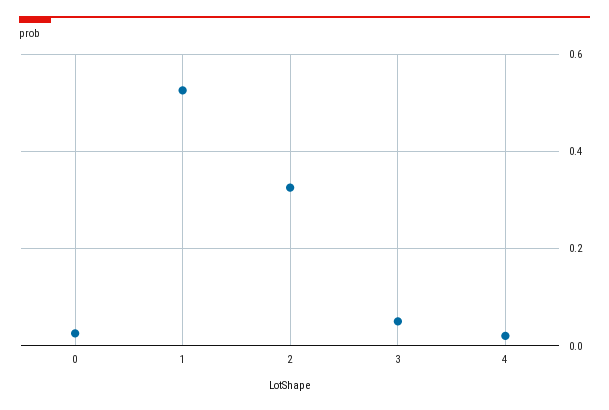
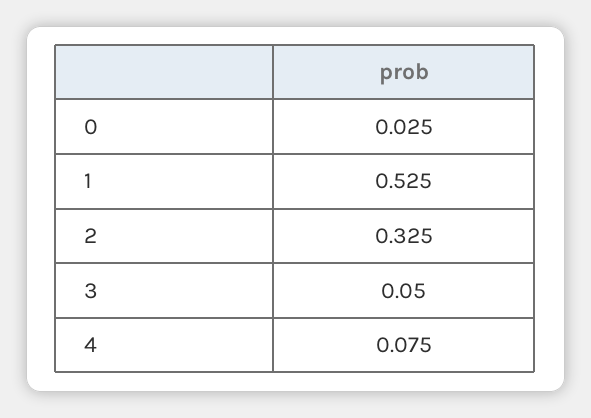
4: 0.02 -> 0.075

